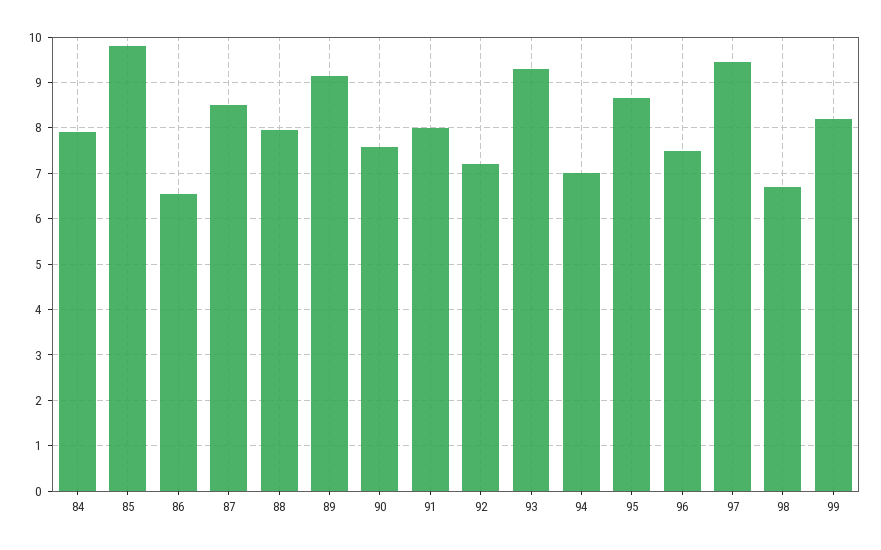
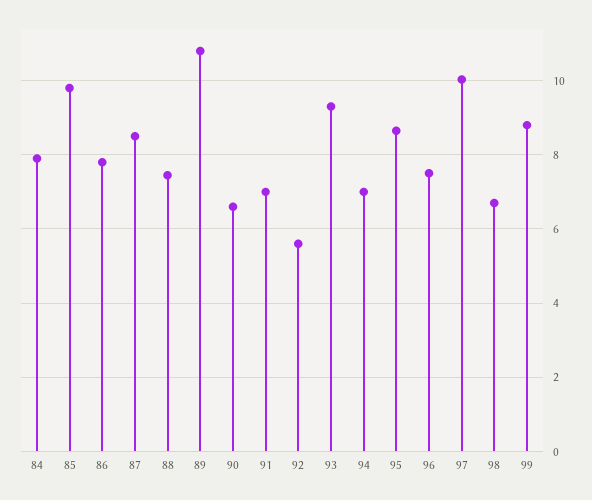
86: 6.6 -> 7.8
88: 8 -> 7.4
89: 9.2 -> 10.8
90: 7.6 -> 6.6
91: 8 -> 7
92: 7.2 -> 5.6
97: 9.4 -> 10
99: 8.2 -> 8.8

